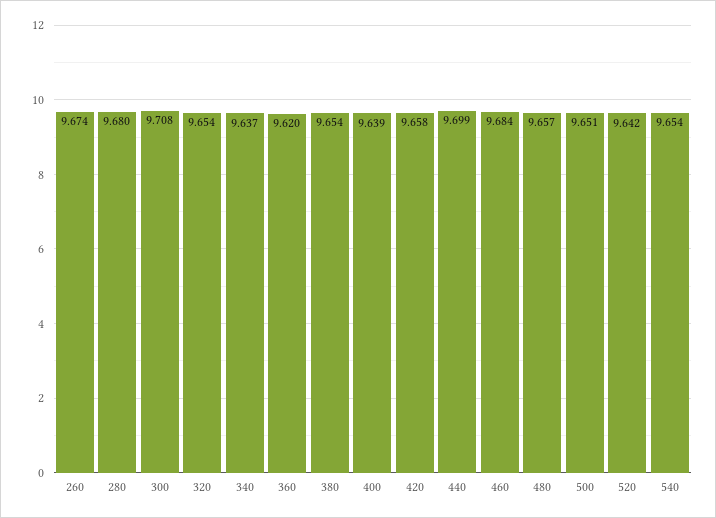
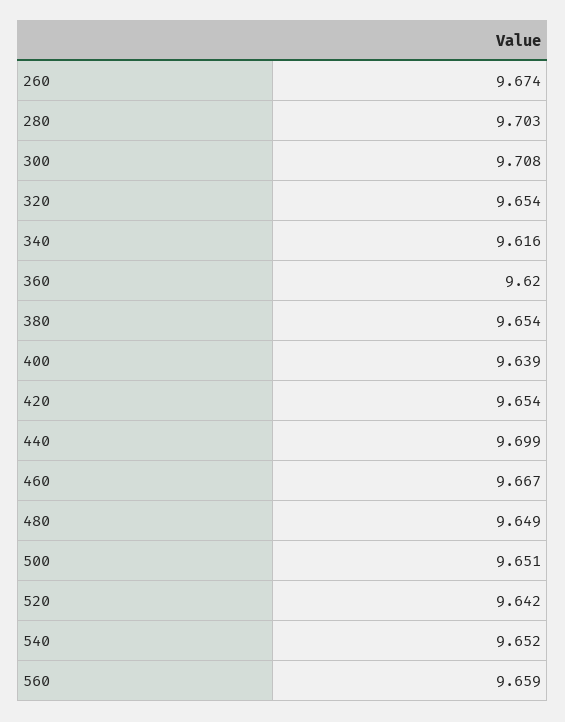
280: 9.68 -> 9.703
340: 9.637 -> 9.616
420: 9.658 -> 9.654
460: 9.684 -> 9.667
480: 9.657 -> 9.649
540: 9.654 -> 9.652
560: none -> 9.659

